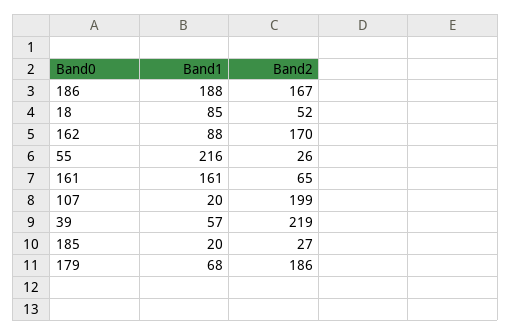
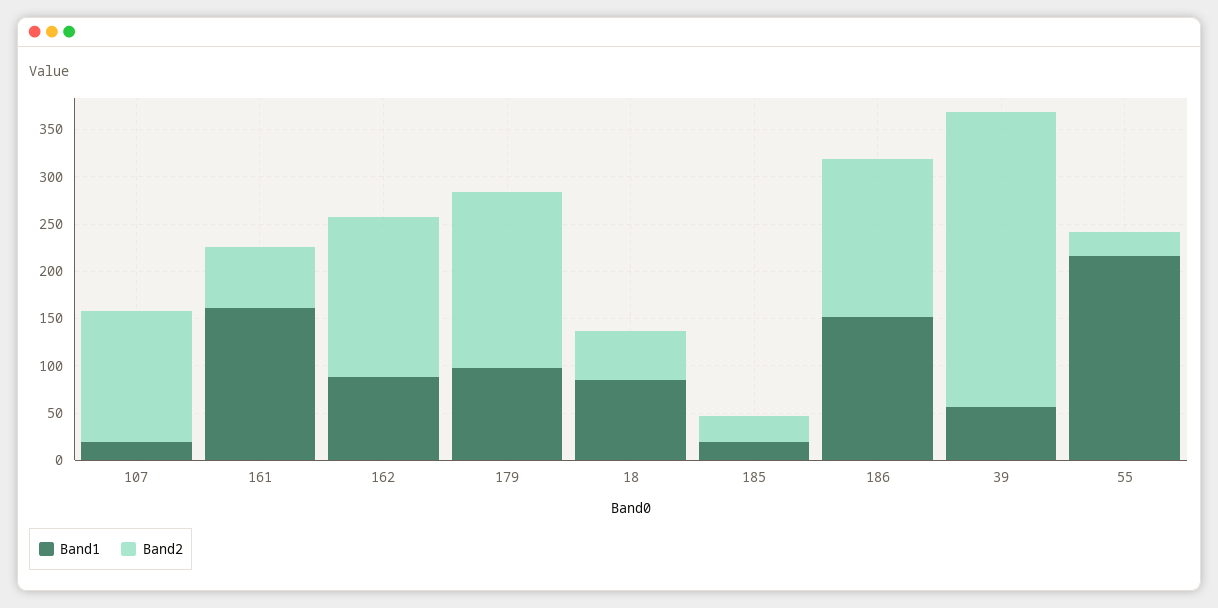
Band1, 186: 188 -> 150
Band2, 107: 199 -> 140
Band2, 39: 219 -> 310
Band1, 179: 68 -> 100

